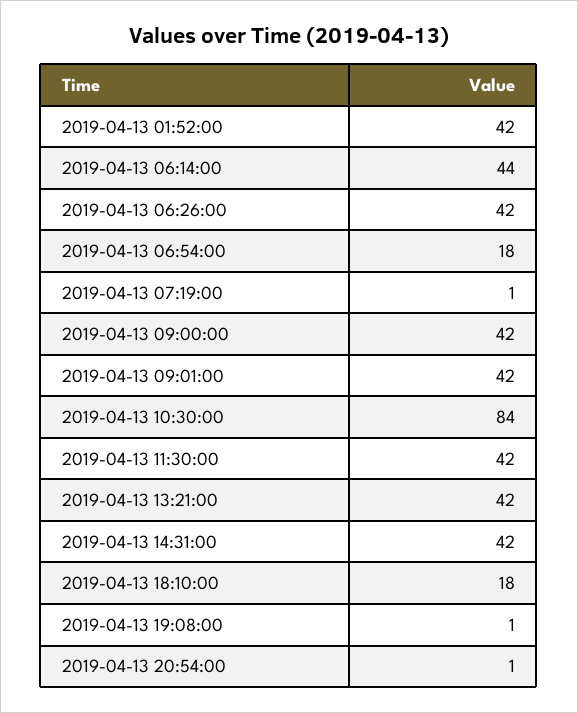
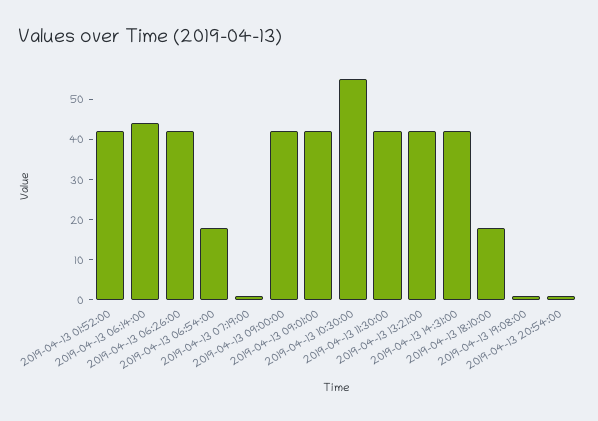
2019-04-13 10:30:00: 84 -> 55

